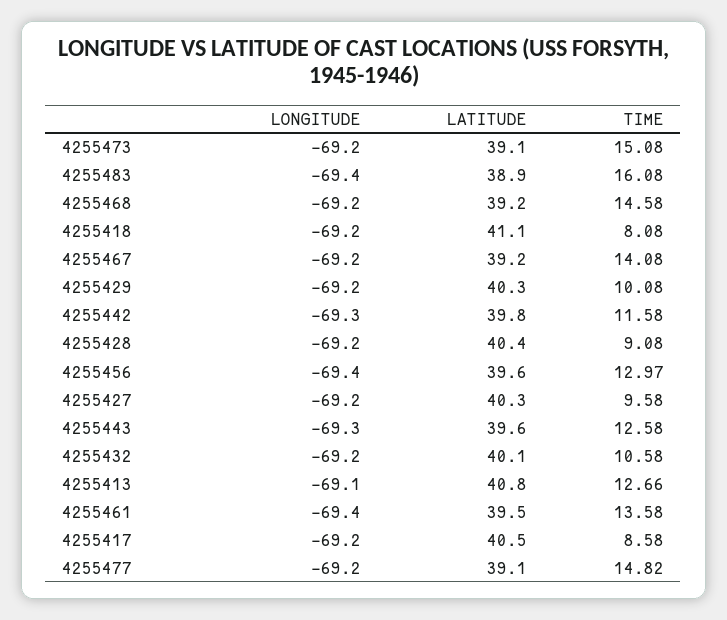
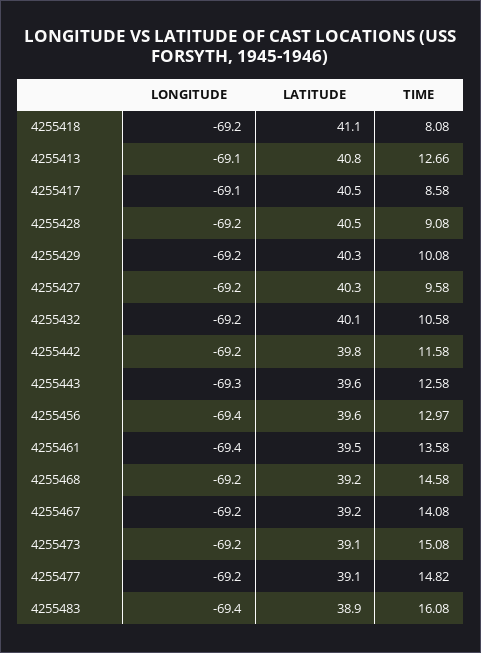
LONGITUDE, 4255442: -69.3 -> -69.2
LATITUDE, 4255428: 40.4 -> 40.5
LONGITUDE, 4255417: -69.2 -> -69.1

